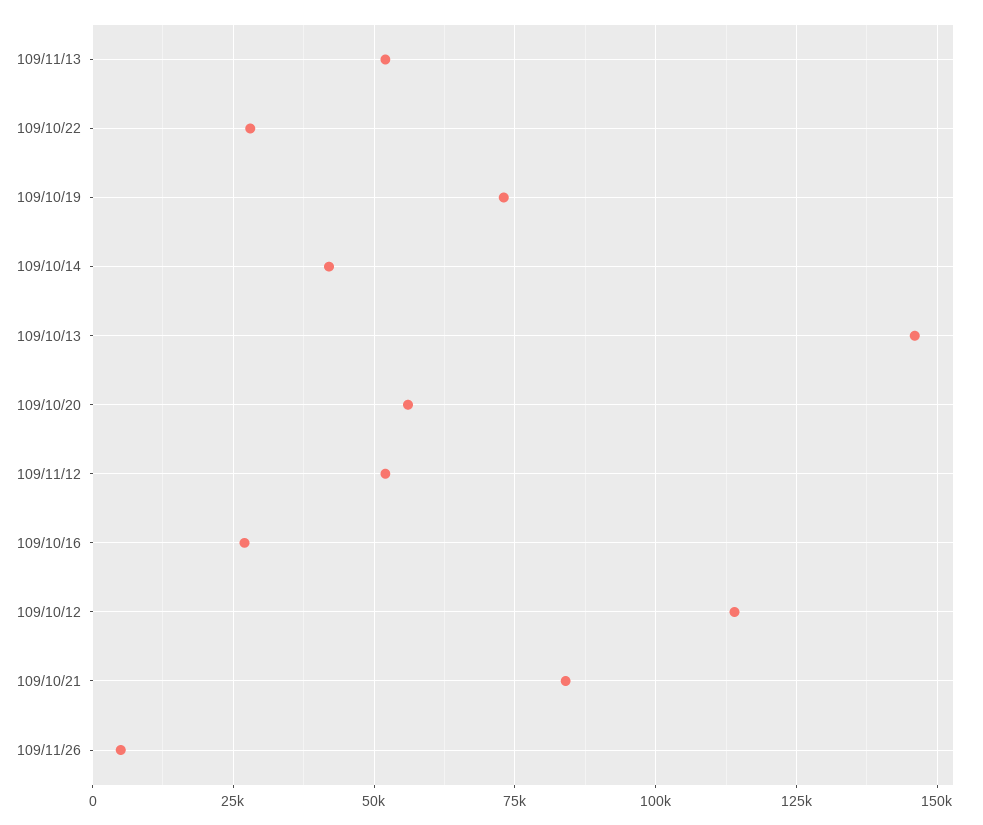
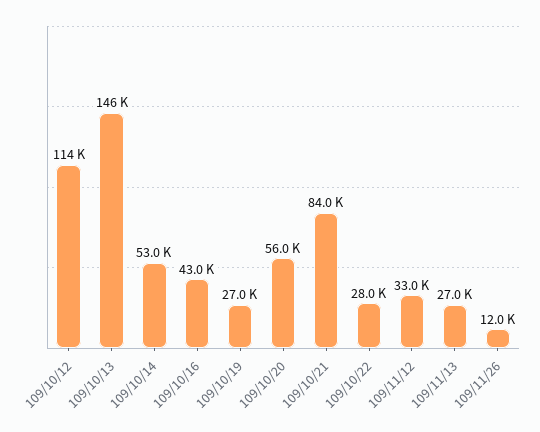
109/11/13: 52500 -> 27000
109/10/19: 72500 -> 27000
109/10/14: 42500 -> 53000
109/11/12: 52500 -> 33000
109/10/16: 27500 -> 43000
109/11/26: 5000 -> 12000

